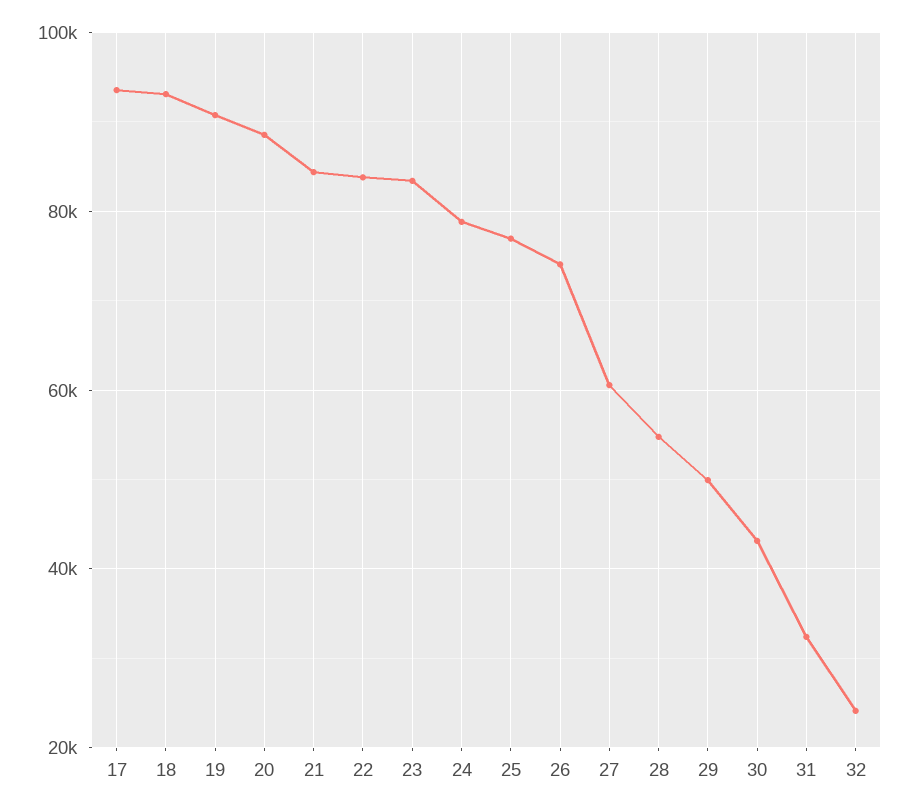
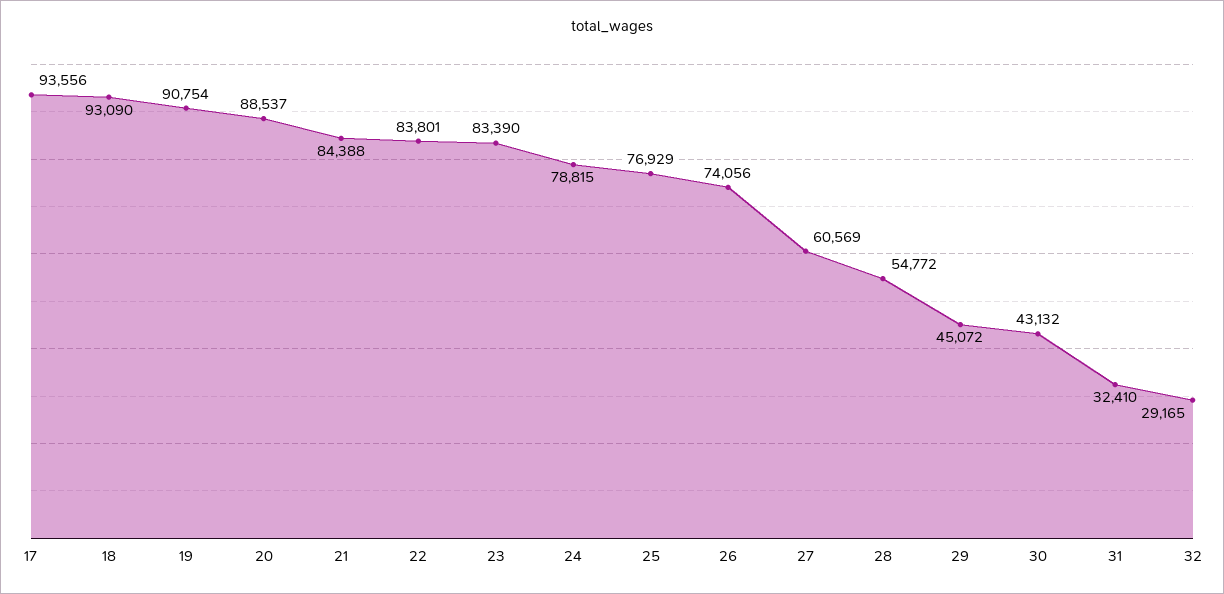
29: 50000 -> 45072
32: 24000 -> 29165

